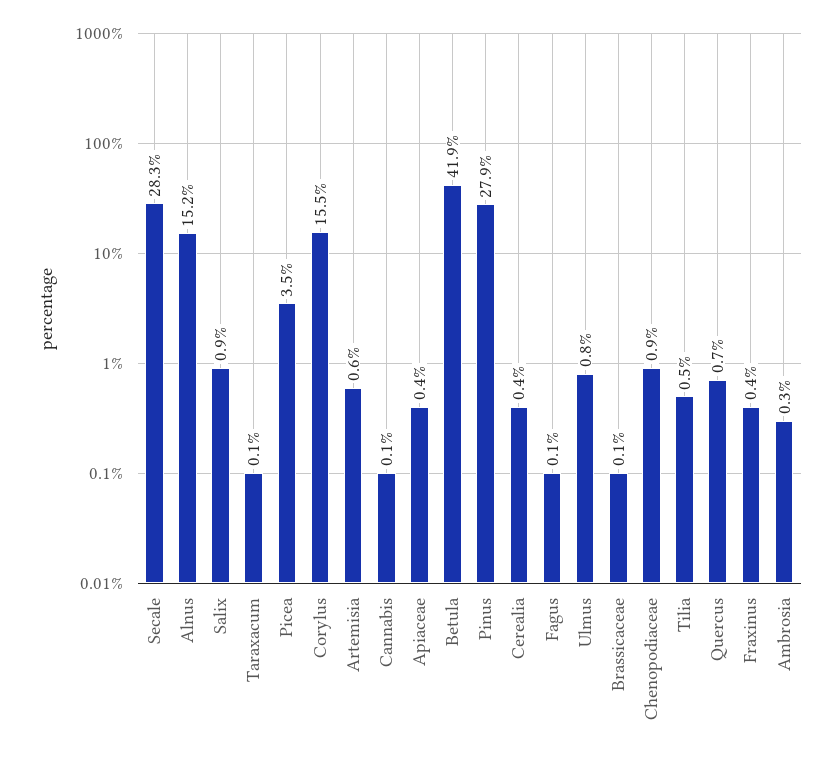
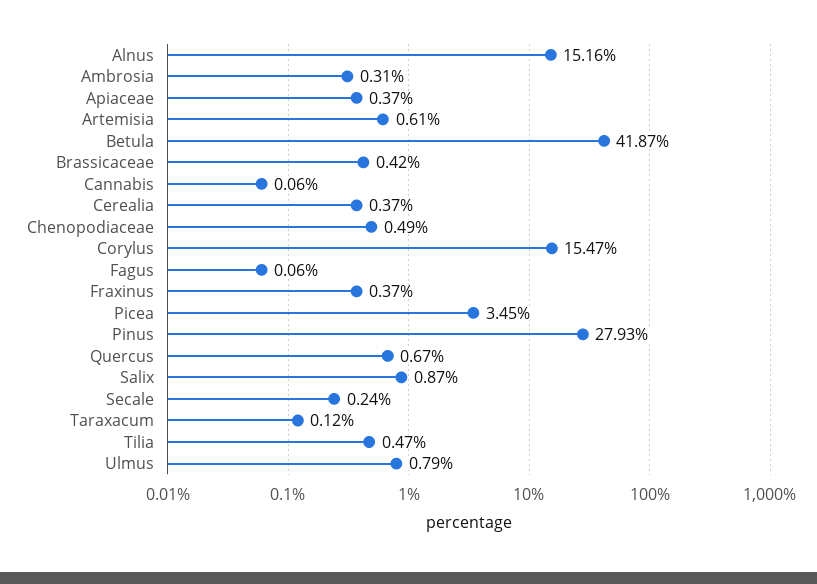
Secale: 28.3 -> 0.24
Brassicaceae: 0.1 -> 0.42
Chenopodiaceae: 0.9 -> 0.49

